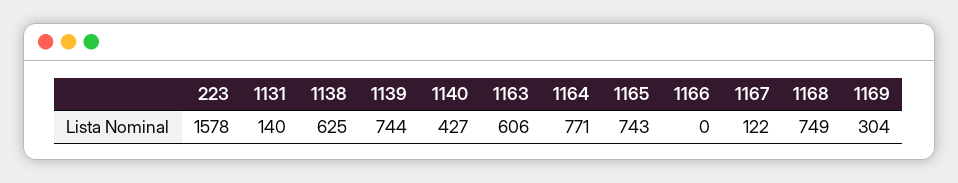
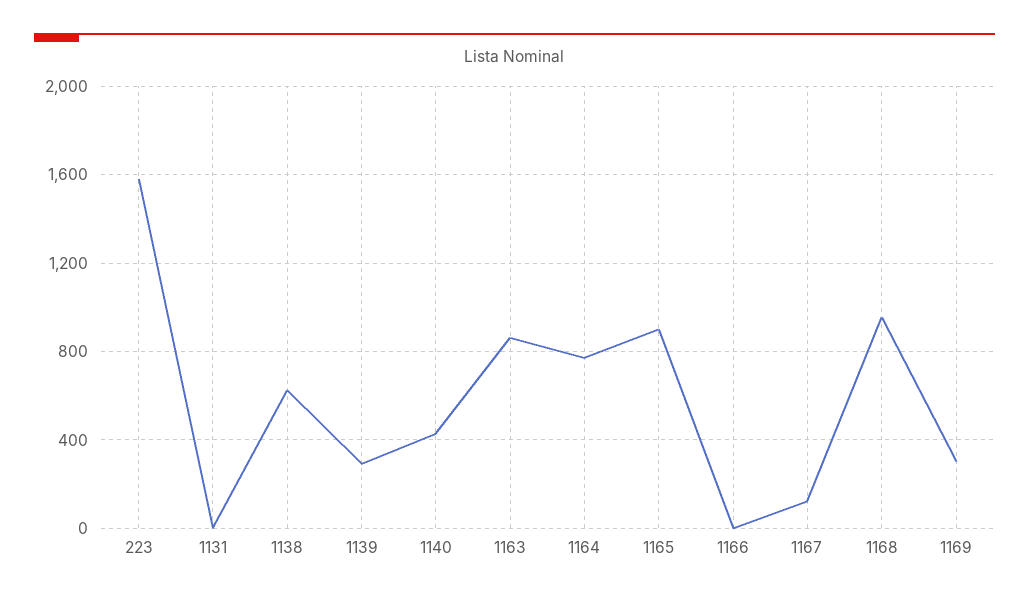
1131: 140 -> 0
1139: 744 -> 300
1163: 606 -> 850
1165: 743 -> 900
1168: 749 -> 950

